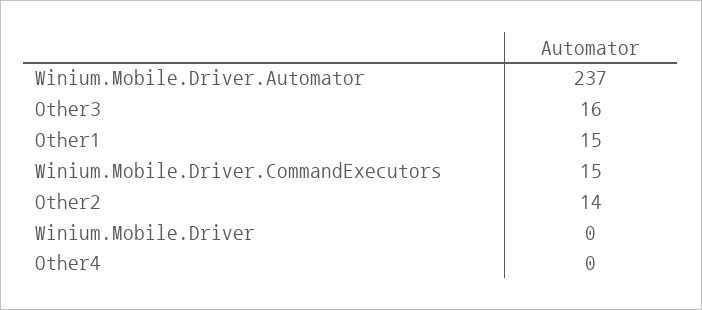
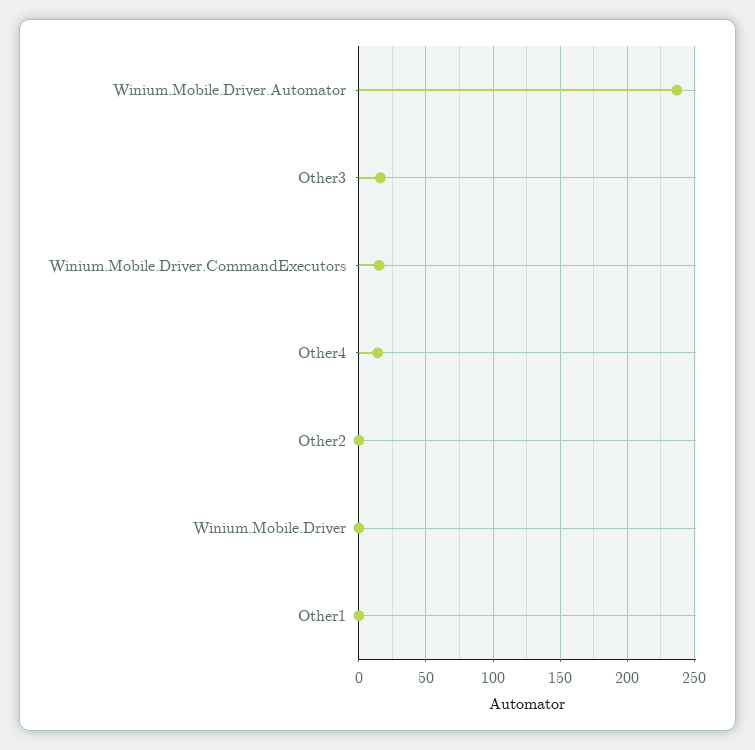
Other1: 15 -> 0
Other2: 14 -> 0
Other4: 0 -> 15

